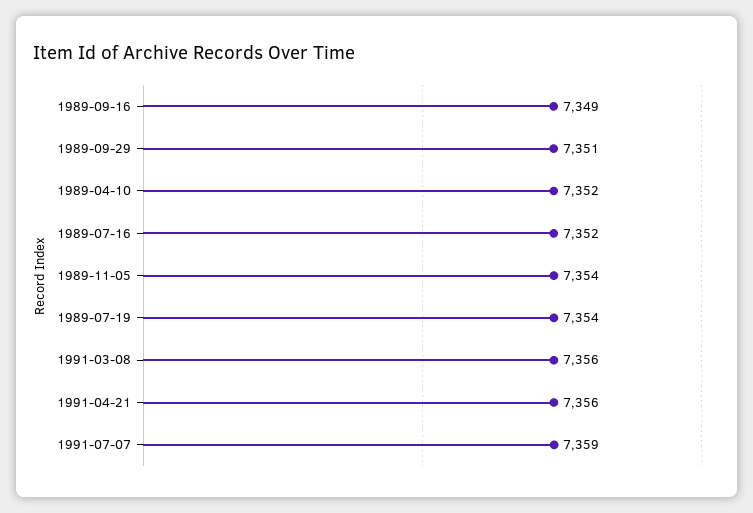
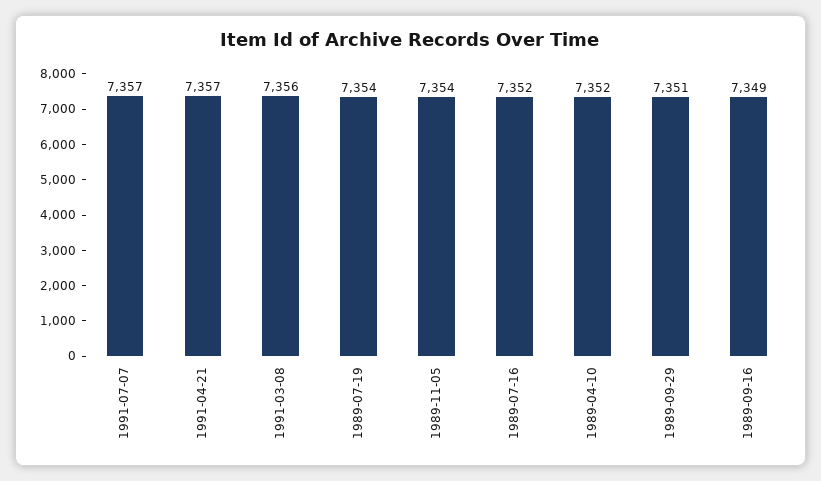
1991-04-21: 7356 -> 7357
1991-07-07: 7359 -> 7357

